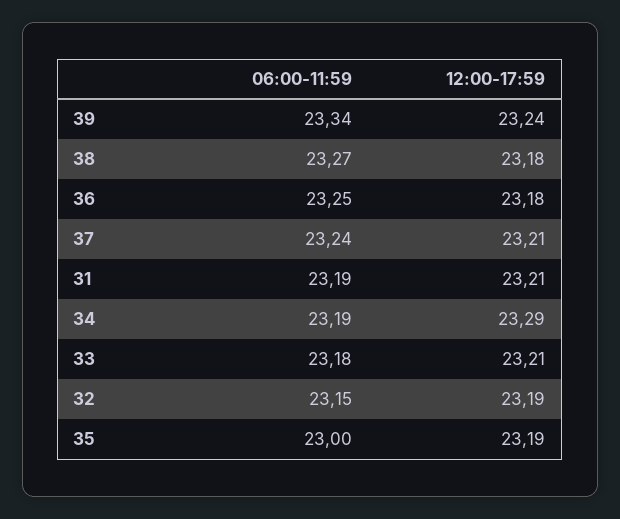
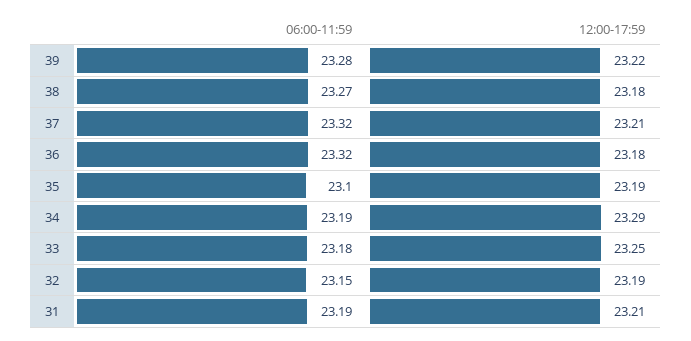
06:00-11:59, 39: 23.34 -> 23.28
12:00-17:59, 39: 23.24 -> 23.22
06:00-11:59, 36: 23.25 -> 23.32
06:00-11:59, 37: 23.24 -> 23.32
12:00-17:59, 33: 23.21 -> 23.25
06:00-11:59, 35: 23 -> 23.1

